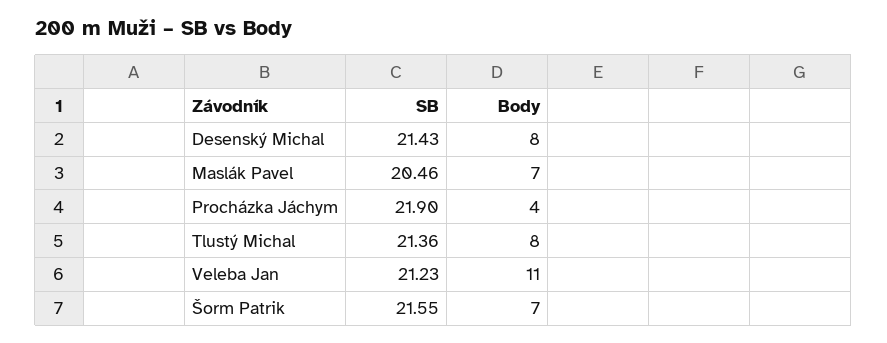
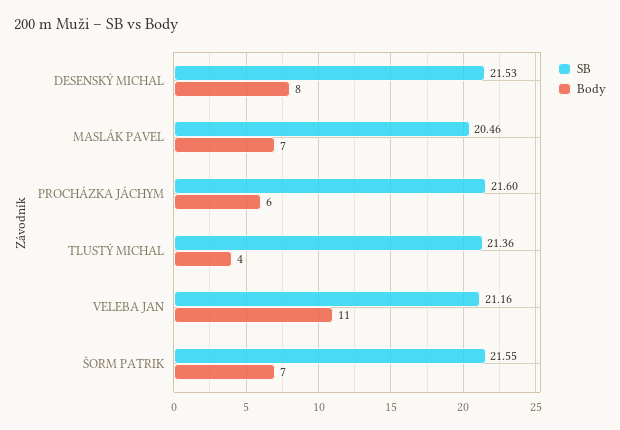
SB, Desenský Michal: 21.43 -> 21.53
SB, Procházka Jáchym: 21.9 -> 21.6
Body, Procházka Jáchym: 4 -> 6
Body, Tlustý Michal: 8 -> 4
SB, Veleba Jan: 21.23 -> 21.16

